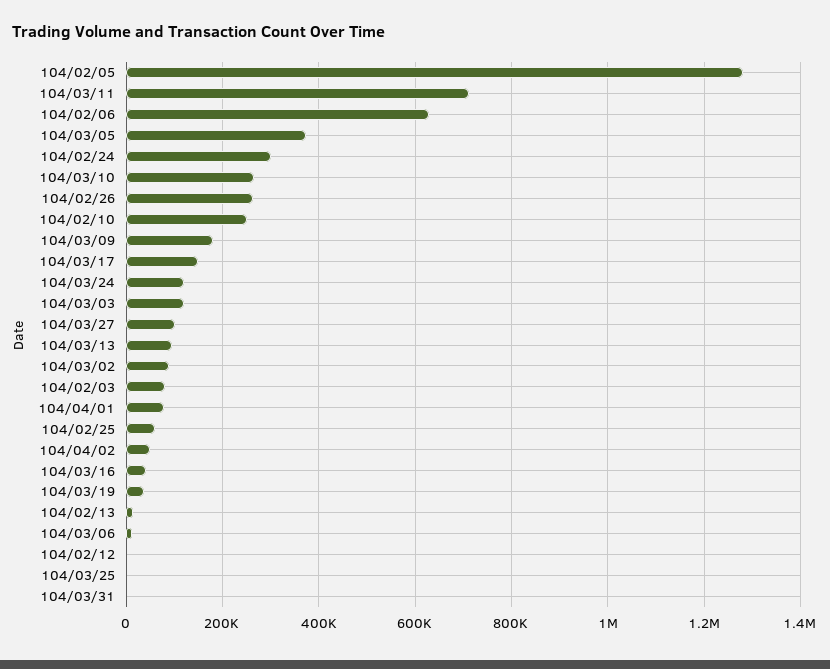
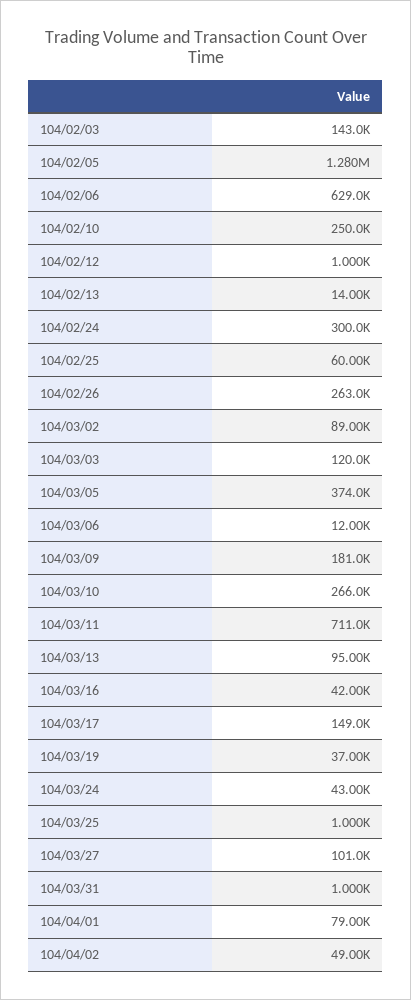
104/03/24: 120000 -> 43000
104/02/03: 80000 -> 143000

